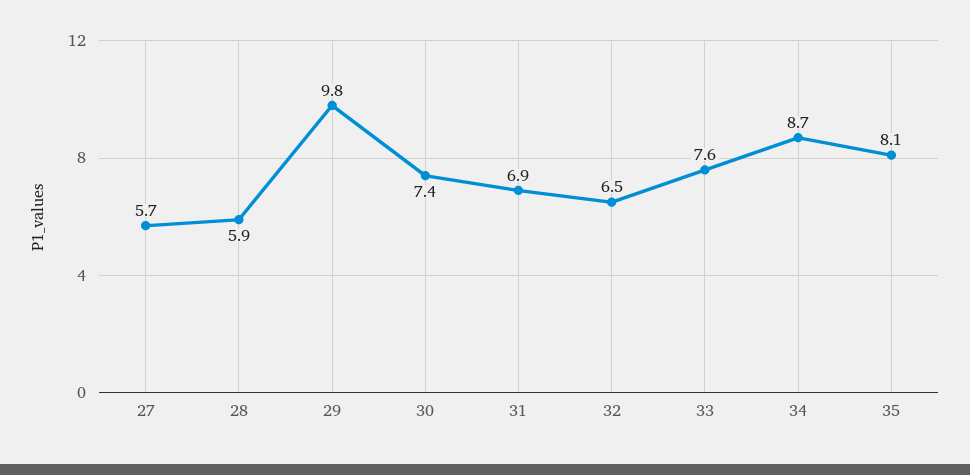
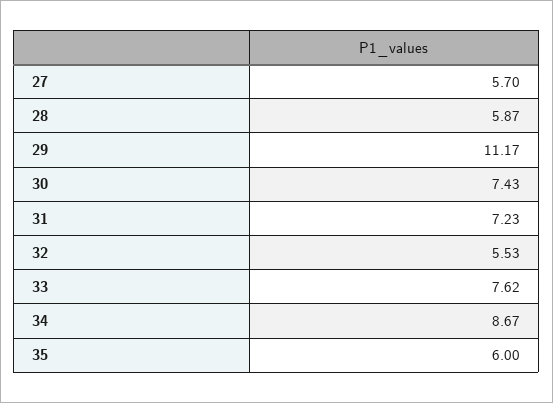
29: 9.8 -> 11.17
31: 6.9 -> 7.23
32: 6.5 -> 5.53
35: 8.1 -> 6

